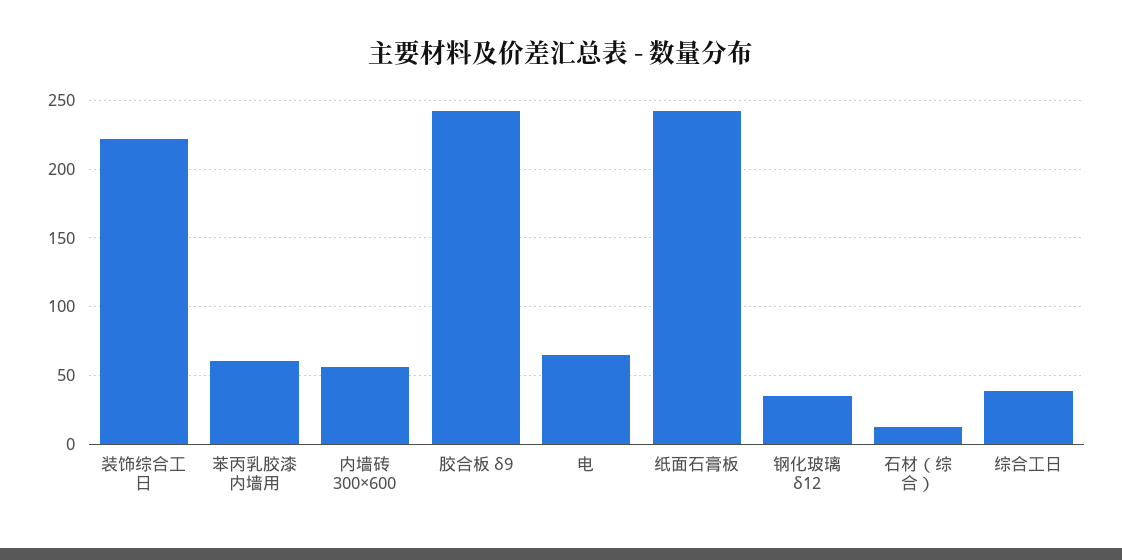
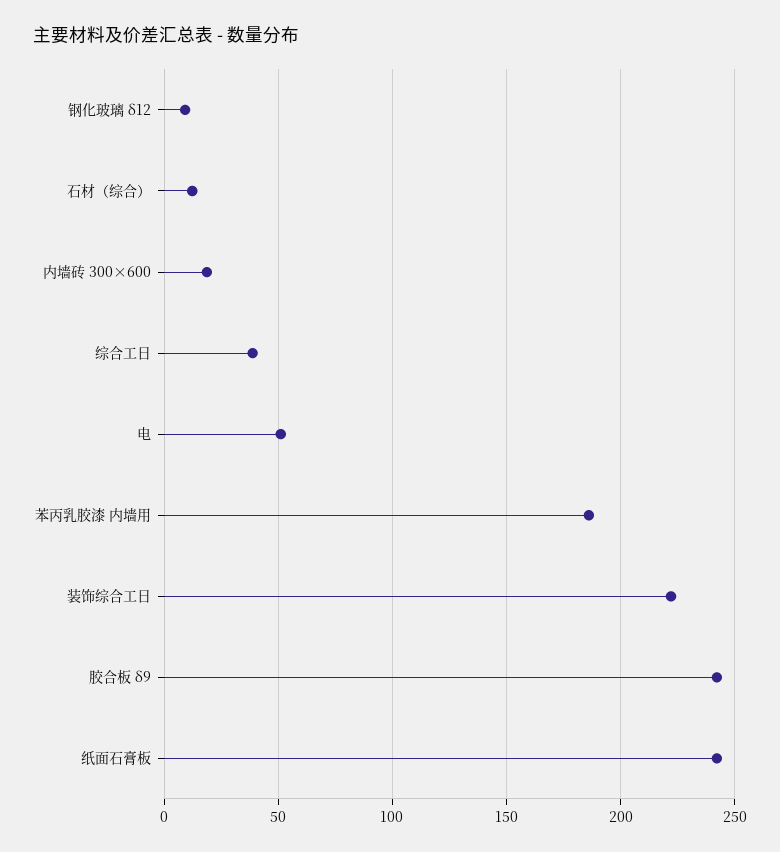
苯丙乳胶漆 内墙用: 60 -> 185
内墙砖 300×600: 55 -> 20
电: 65 -> 50
钢化玻璃 δ12: 35 -> 10

